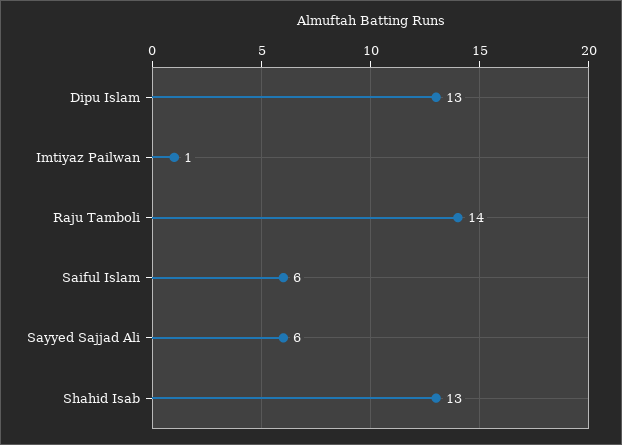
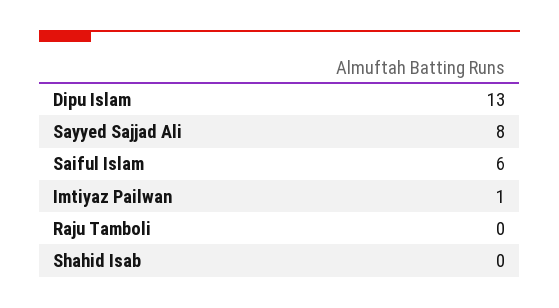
Raju Tamboli: 14 -> 0
Sayyed Sajjad Ali: 6 -> 8
Shahid Isab: 13 -> 0

